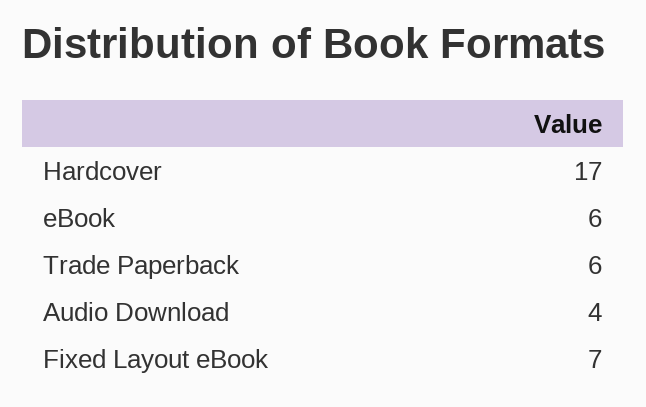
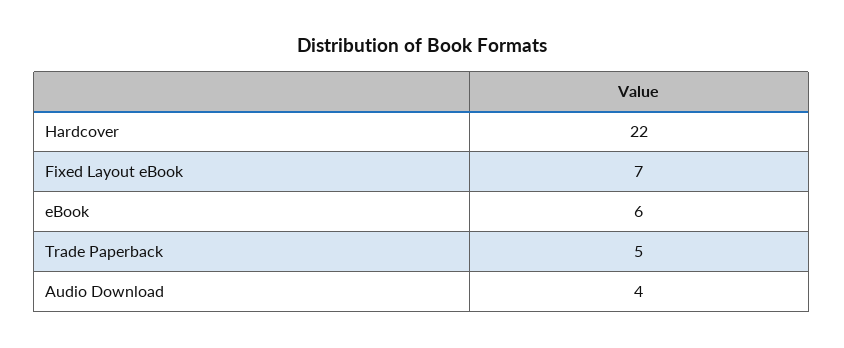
Hardcover: 17 -> 22
Trade Paperback: 6 -> 5

